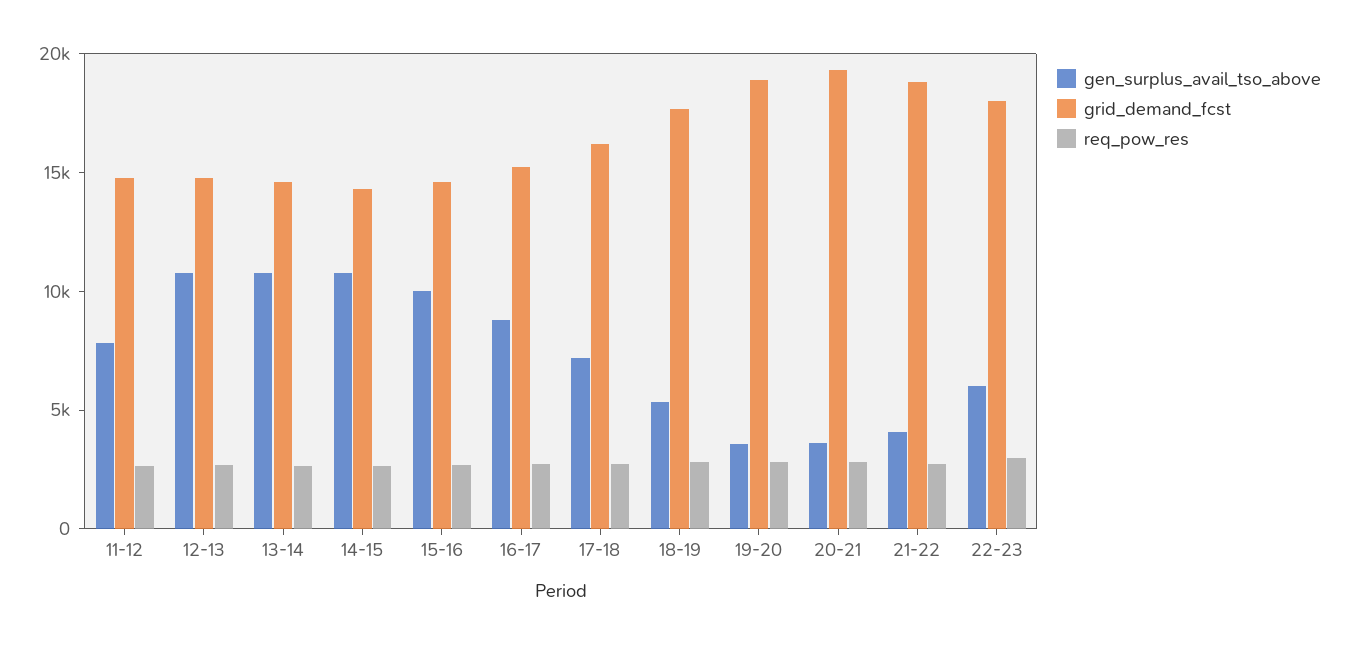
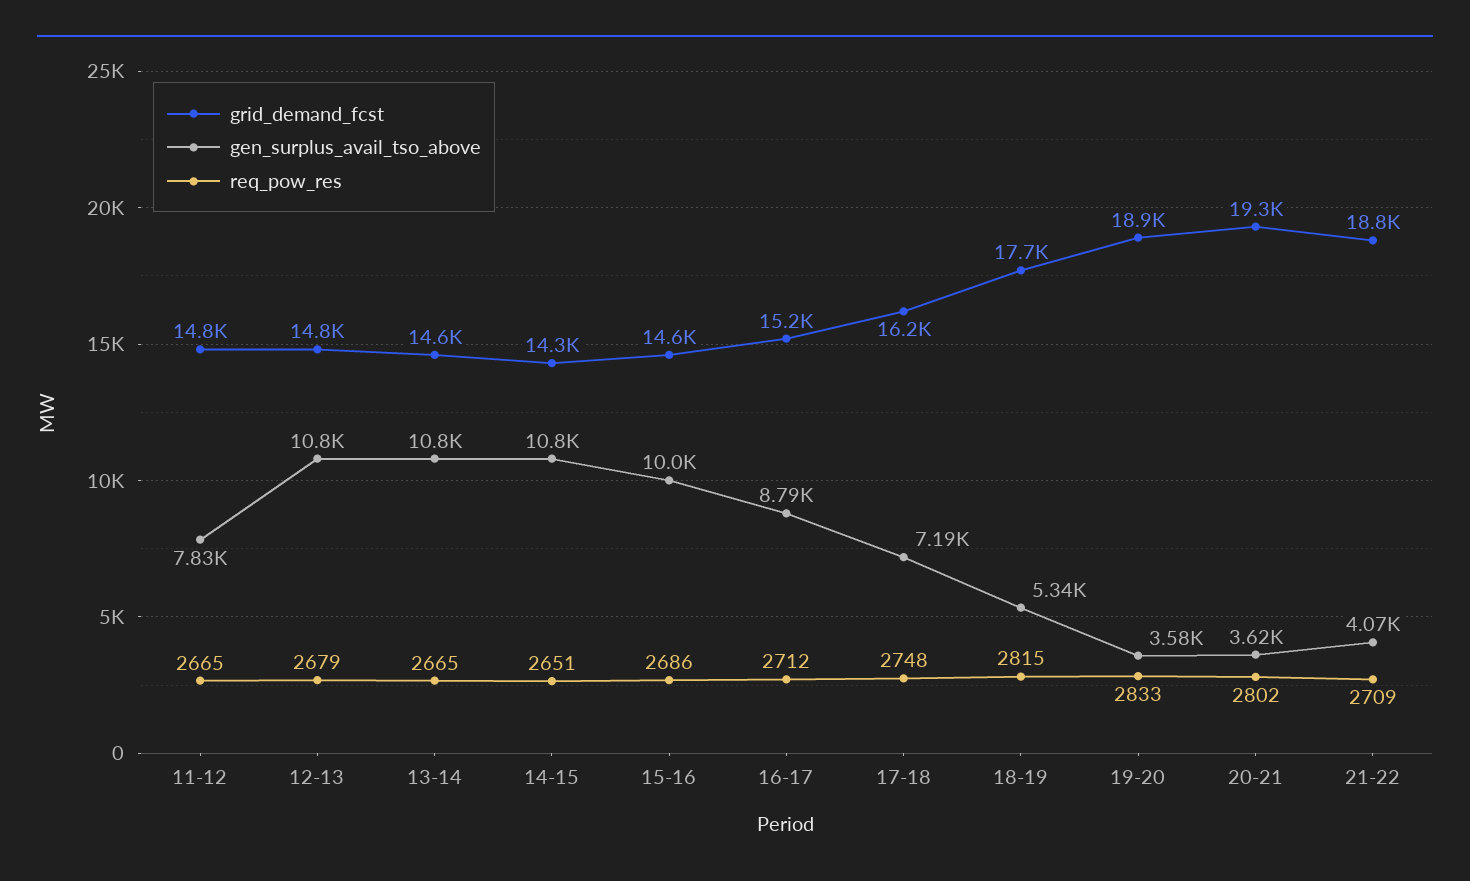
gen_surplus_avail_tso_above, 22-23: 6000 -> none
grid_demand_fcst, 22-23: 18000 -> none
req_pow_res, 22-23: 3000 -> none

